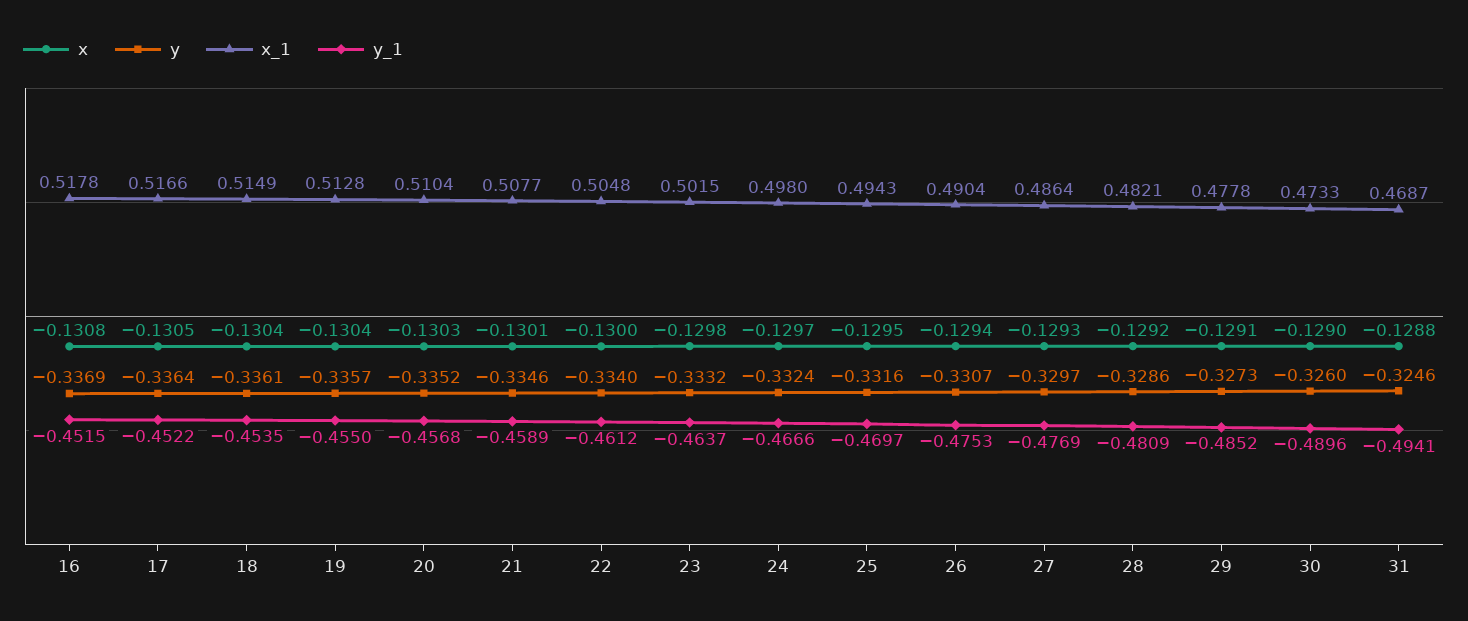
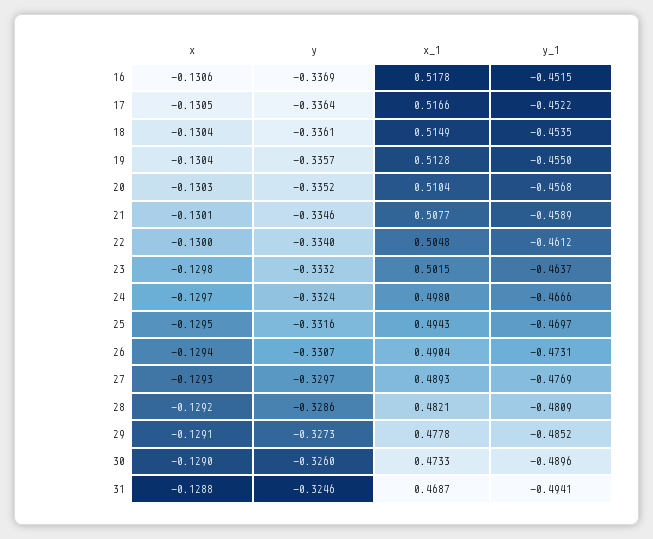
x, 16: -0.1308 -> -0.1306
y_1, 26: -0.4753 -> -0.4731
x_1, 27: 0.4864 -> 0.4893

